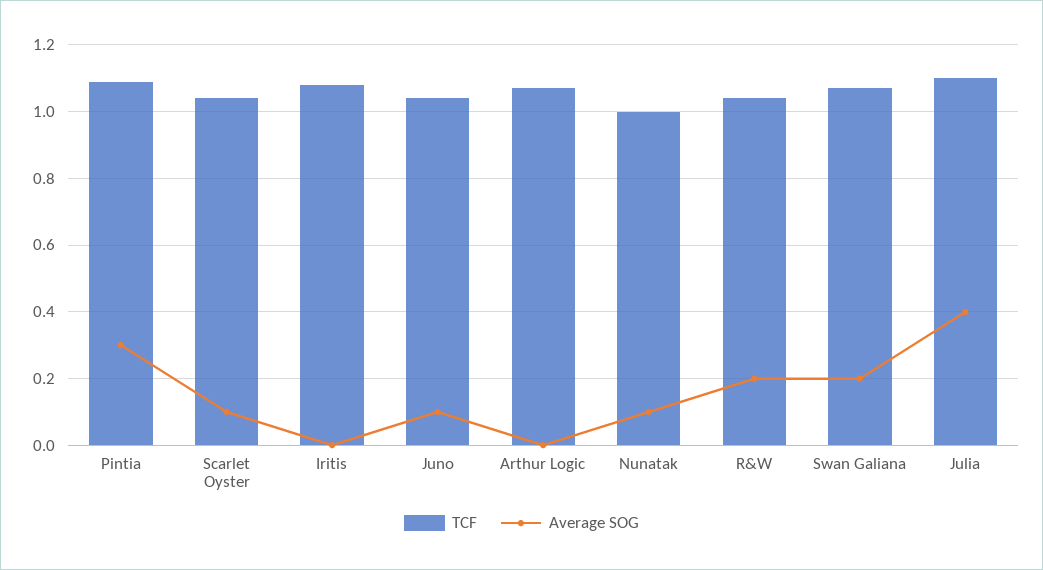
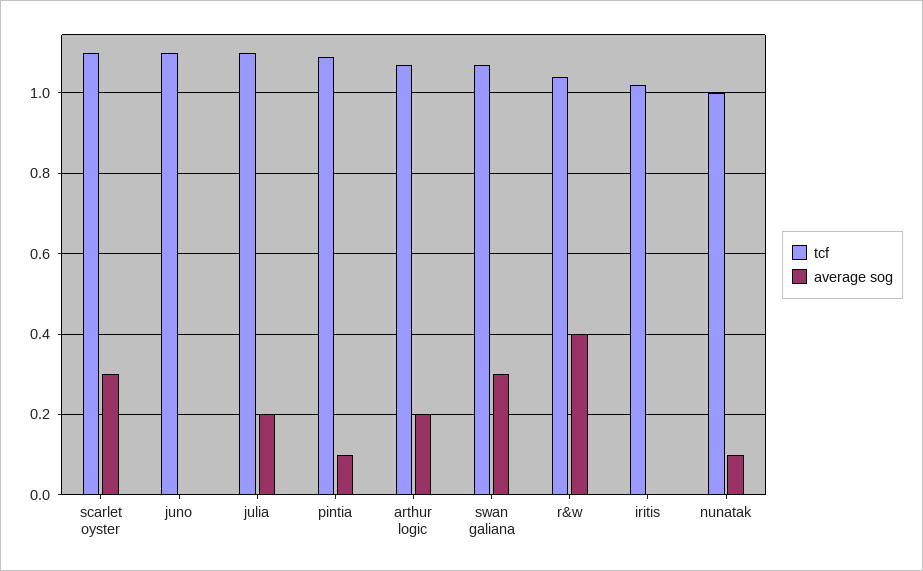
Average SOG, Pintia: 0.3 -> 0.1
TCF, Scarlet Oyster: 1.04 -> 1.1
Average SOG, Scarlet Oyster: 0.1 -> 0.3
TCF, Iritis: 1.08 -> 1.02
TCF, Juno: 1.04 -> 1.1
Average SOG, Juno: 0.1 -> 0
Average SOG, Arthur Logic: 0 -> 0.2
Average SOG, R&W: 0.2 -> 0.4
Average SOG, Swan Galiana: 0.2 -> 0.3
Average SOG, Julia: 0.4 -> 0.2

